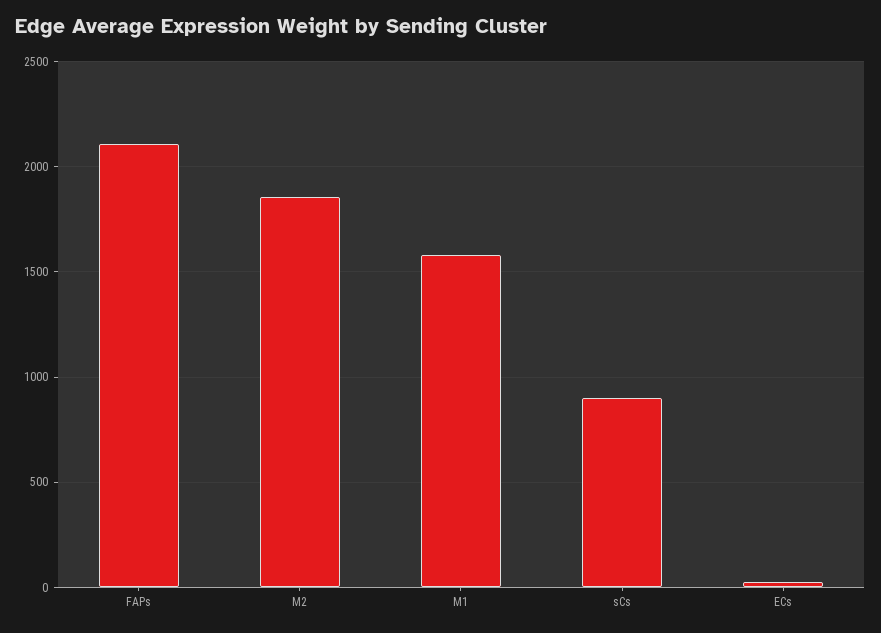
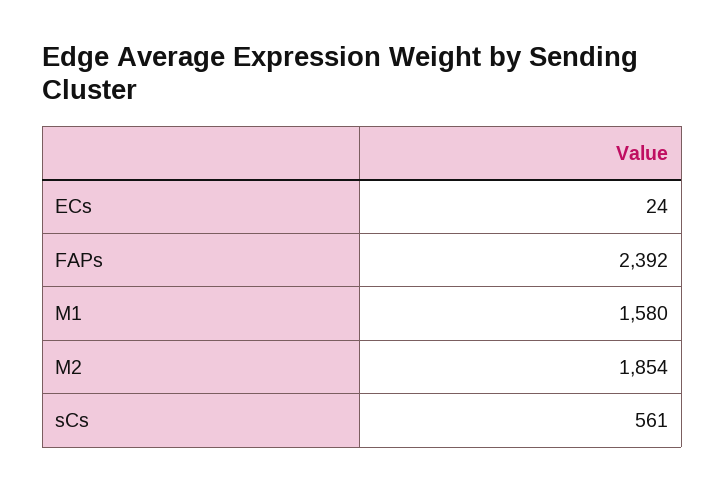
FAPs: 2100 -> 2392
sCs: 900 -> 561

